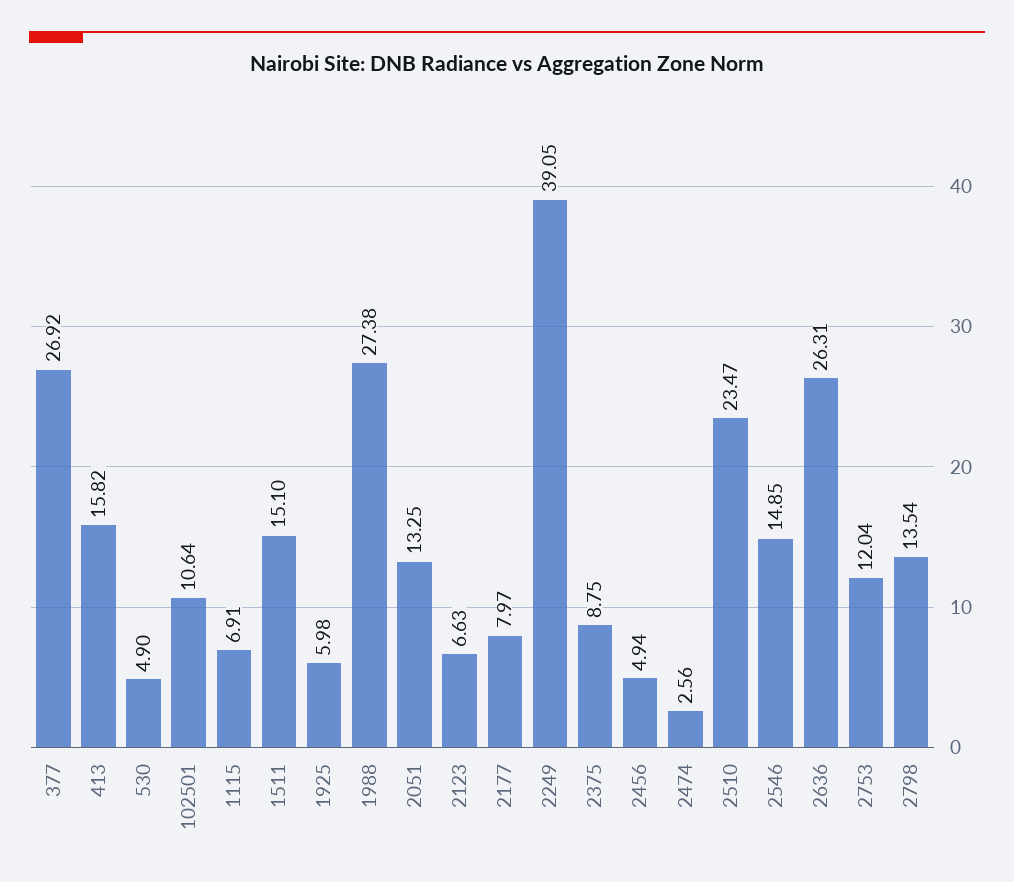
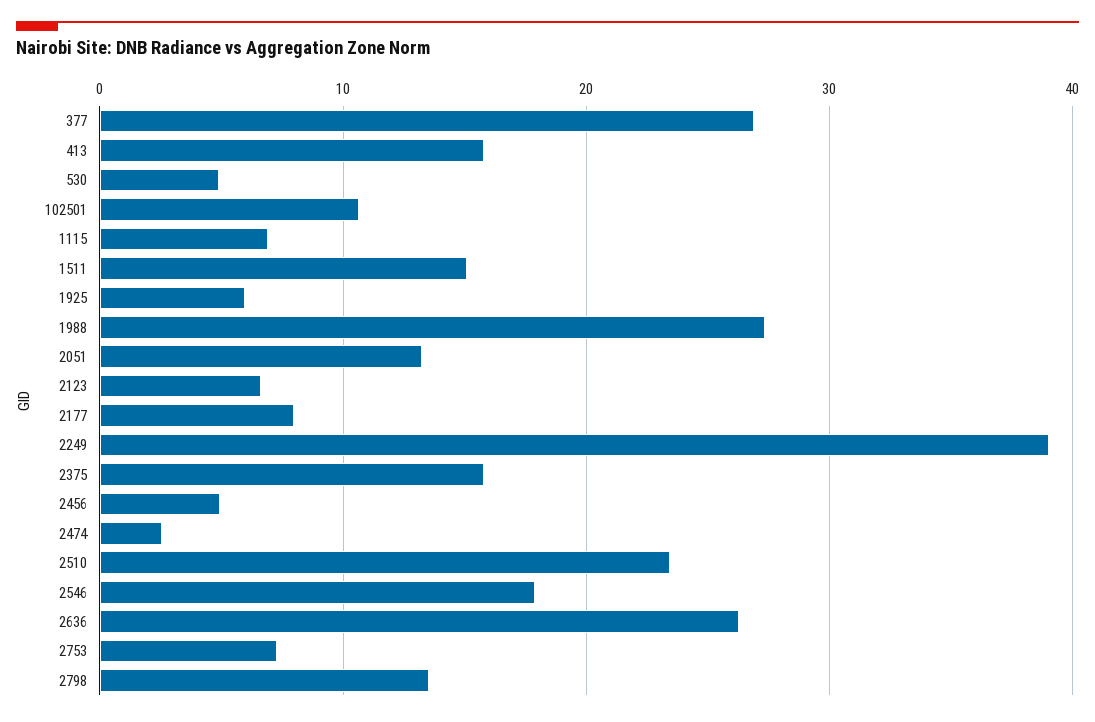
2375: 8.75 -> 16
2546: 14.85 -> 18
2753: 12.04 -> 7

